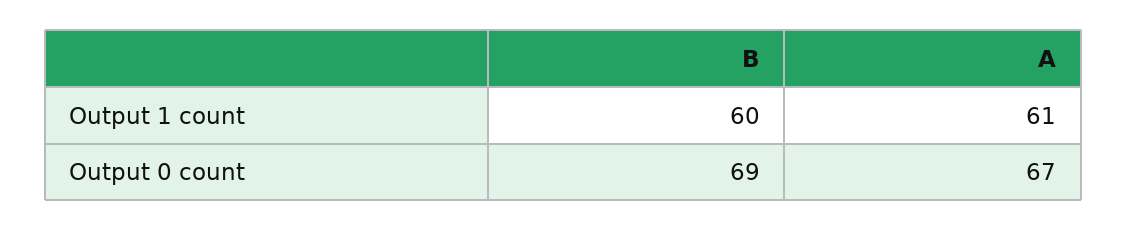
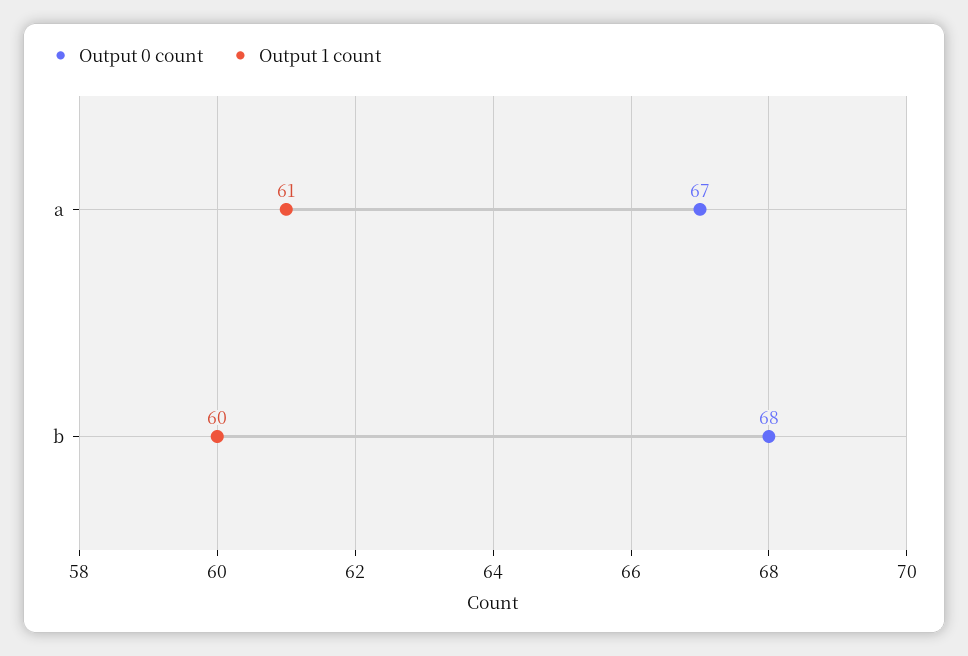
Output 0 count, B: 69 -> 68

